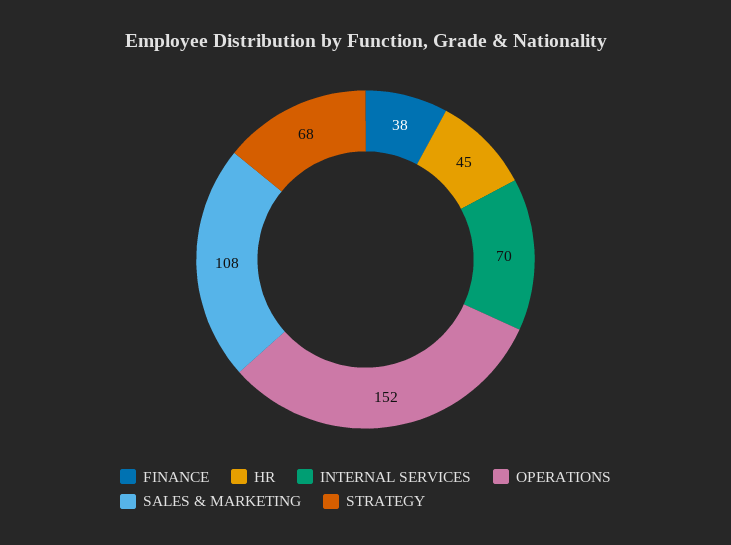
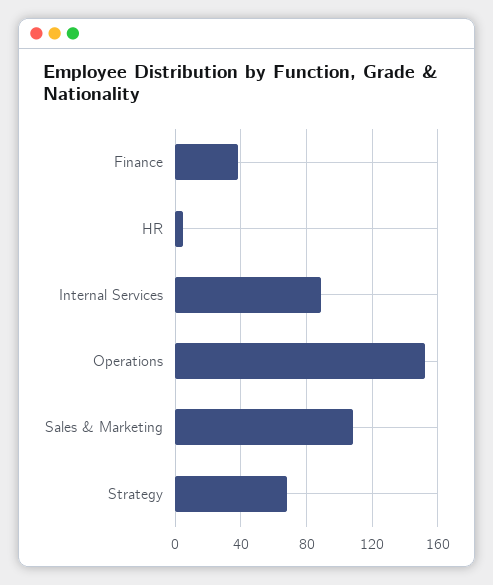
HR: 45 -> 5
INTERNAL SERVICES: 70 -> 90

